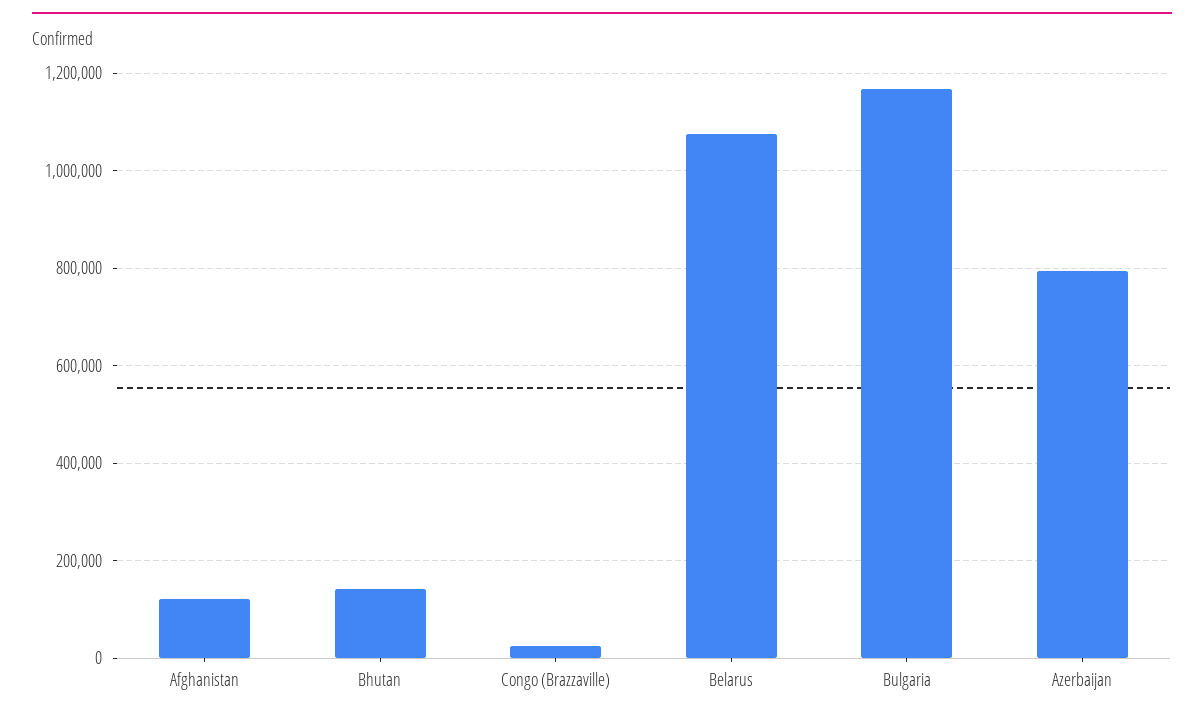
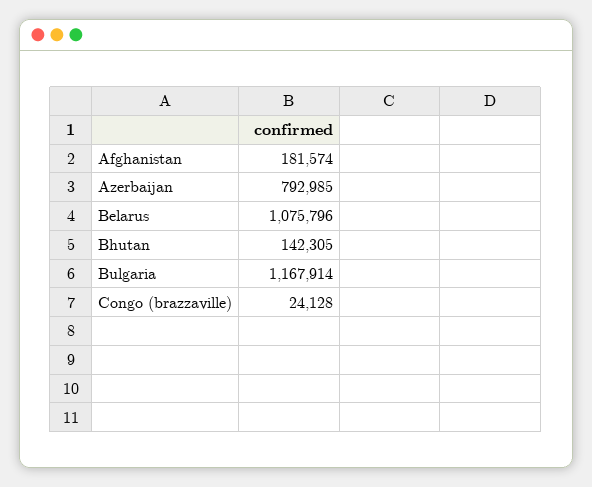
Afghanistan: 120000 -> 181574

